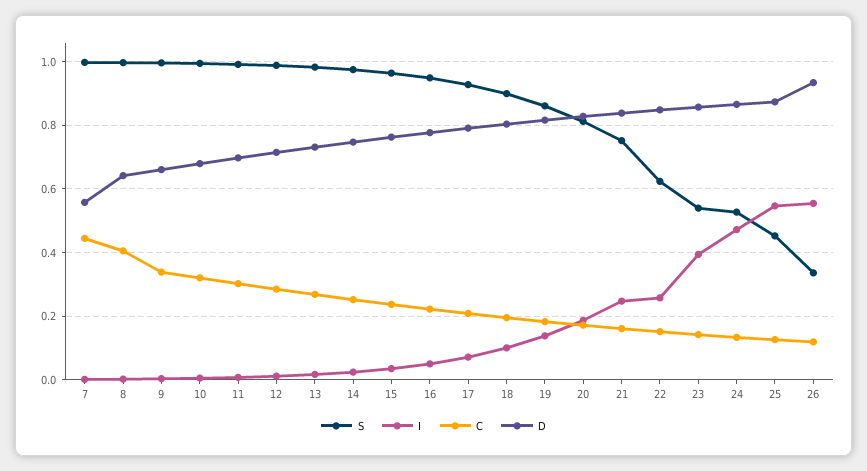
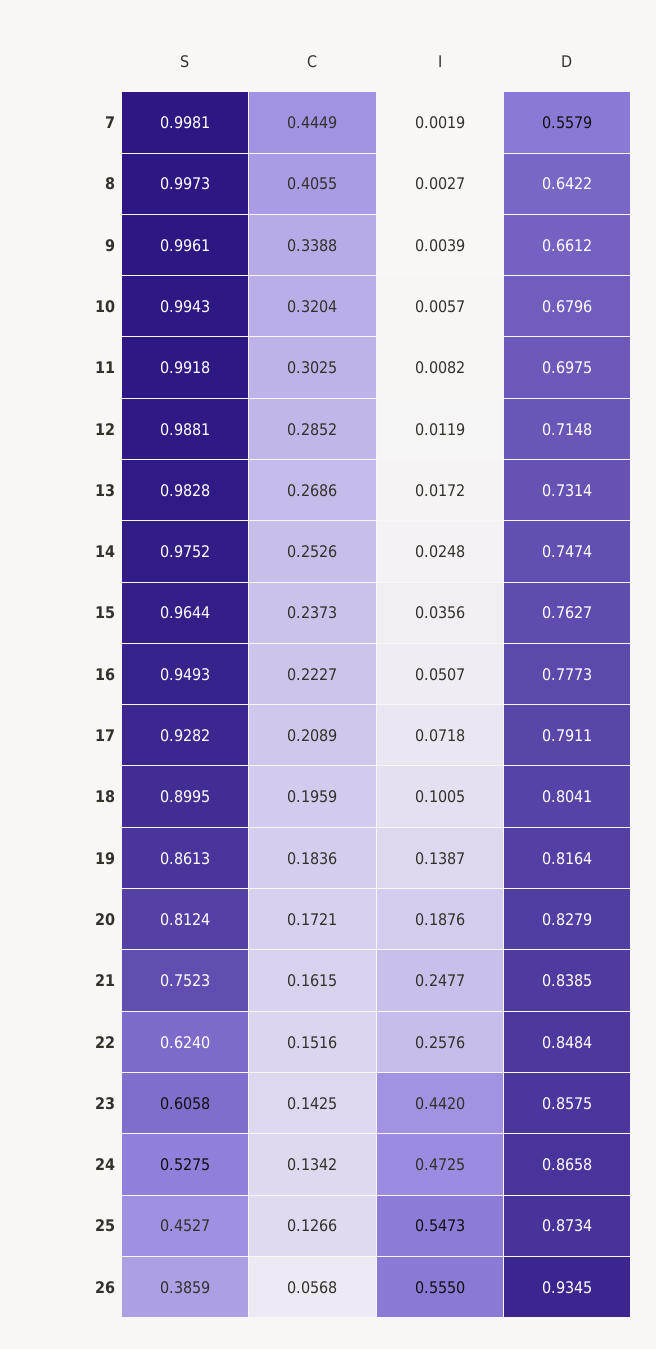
S, 23: 0.54 -> 0.6058
I, 23: 0.4 -> 0.442
S, 26: 0.34 -> 0.3859
C, 26: 0.12 -> 0.0568

